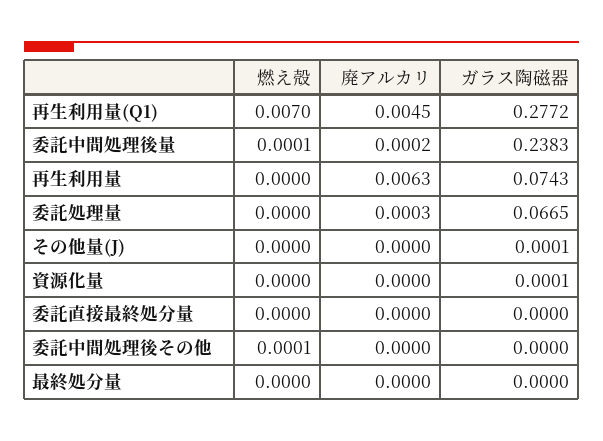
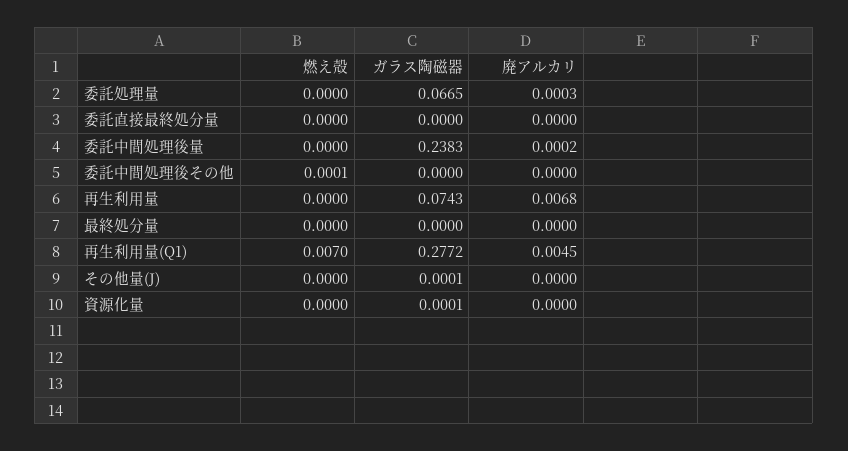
燃え殻, 委託中間処理後量: 0.0001 -> 0
廃アルカリ, 再生利用量: 0.0063 -> 0.0068

